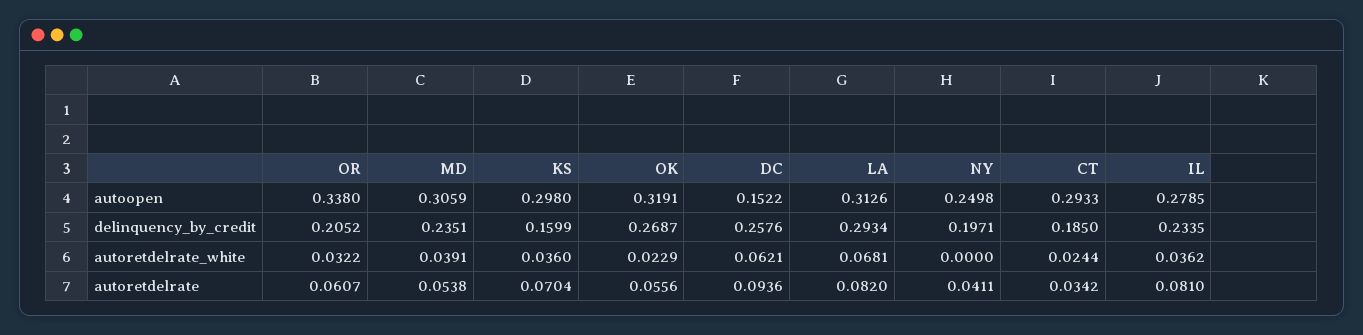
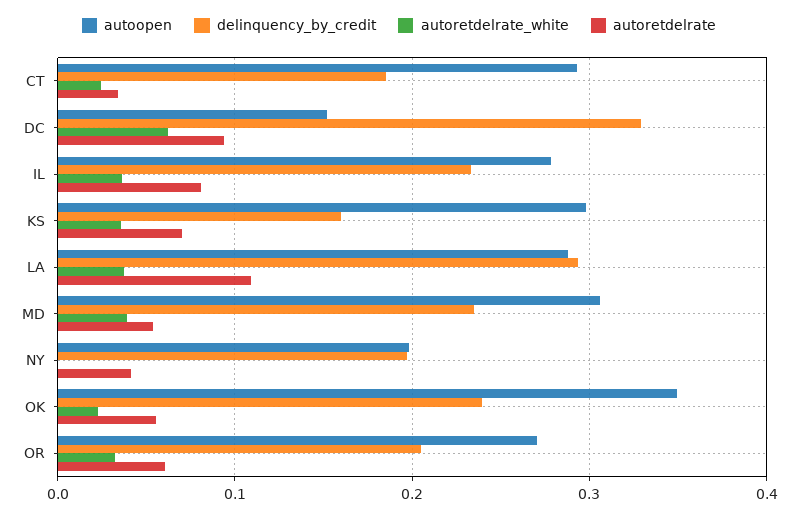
autoopen, OR: 0.338 -> 0.27
autoopen, OK: 0.3191 -> 0.35
autoopen, LA: 0.3126 -> 0.29
autoopen, NY: 0.2498 -> 0.2
delinquency_by_credit, OK: 0.2687 -> 0.24
delinquency_by_credit, DC: 0.2576 -> 0.33
autoretdelrate_white, LA: 0.0681 -> 0.04
autoretdelrate, LA: 0.082 -> 0.11

